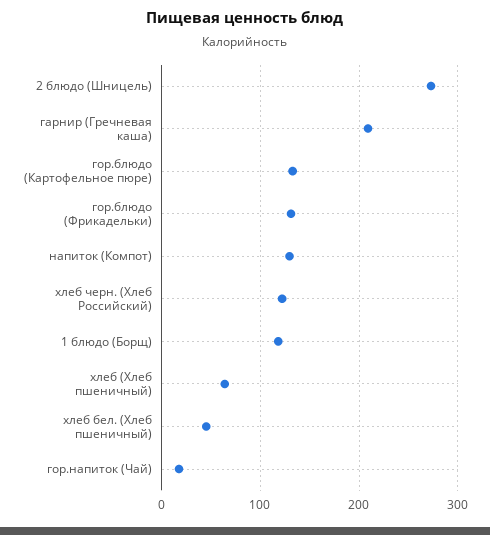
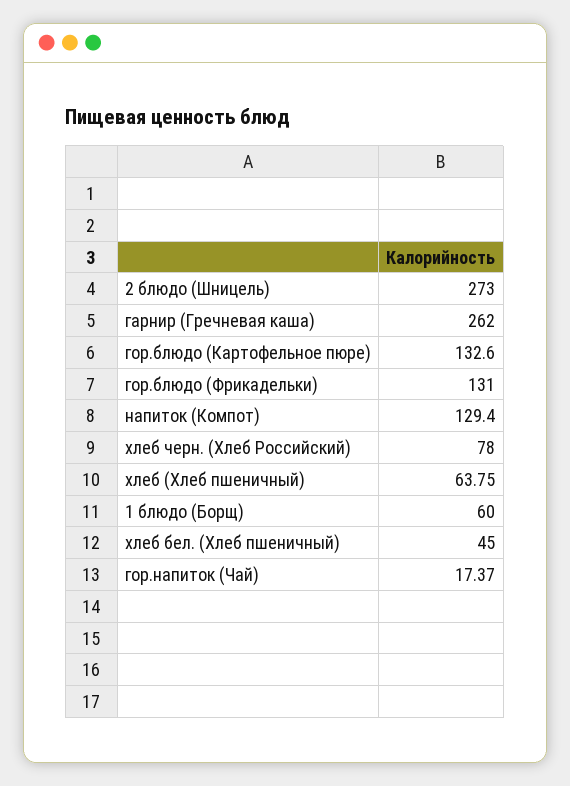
гарнир (Гречневая каша): 210 -> 262
хлеб черн. (Хлеб Российский): 120 -> 78
1 блюдо (Борщ): 120 -> 60

